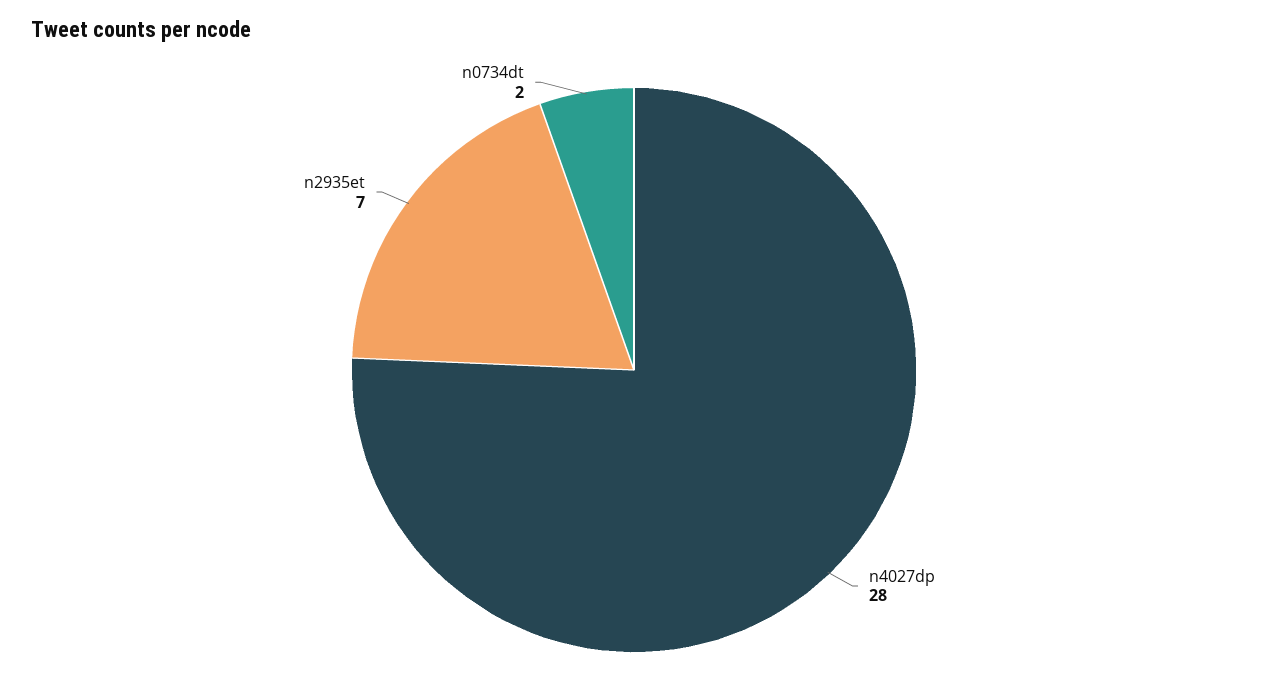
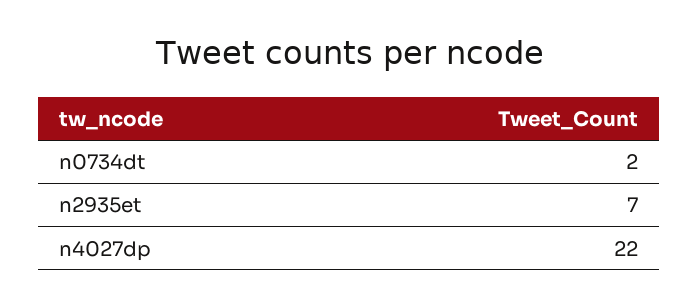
n4027dp: 28 -> 22

